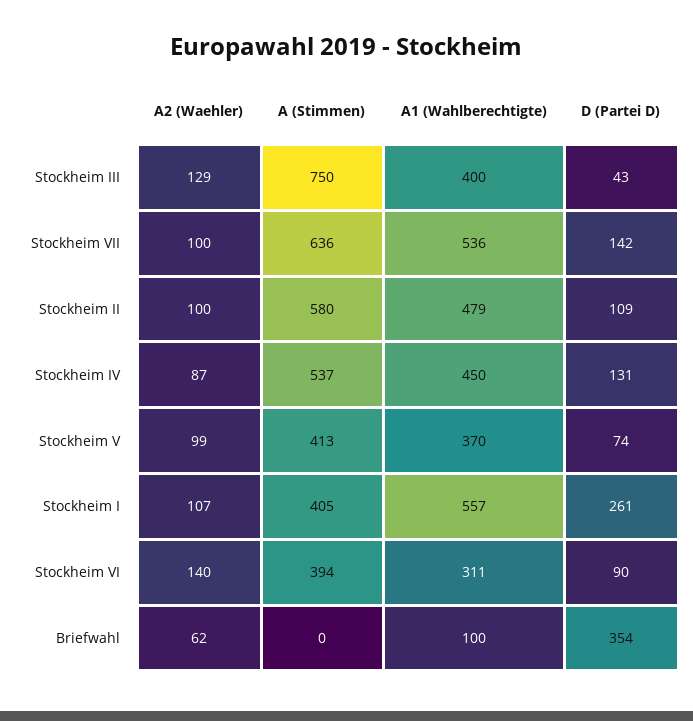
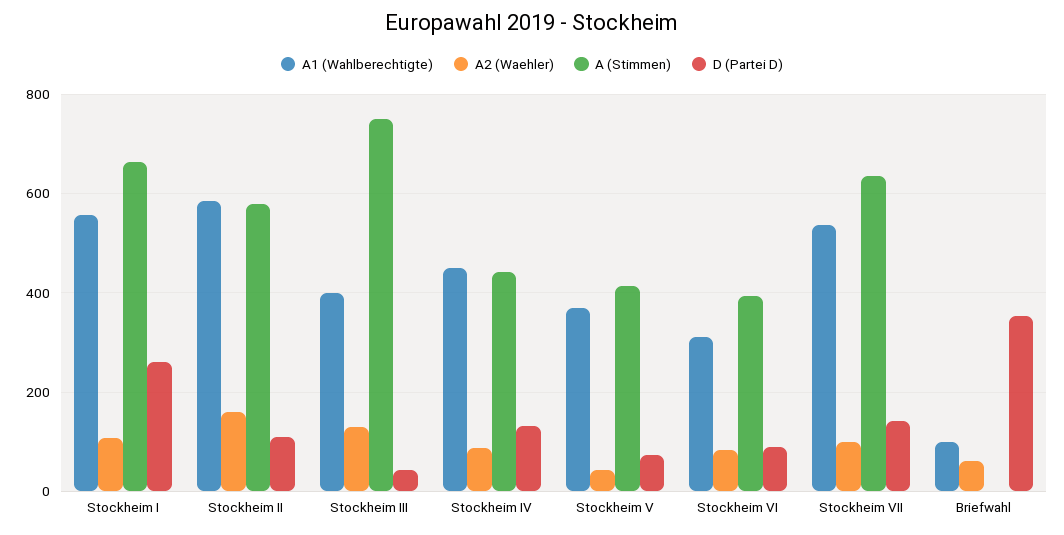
A2 (Waehler), Stockheim II: 100 -> 160
A1 (Wahlberechtigte), Stockheim II: 479 -> 580
A (Stimmen), Stockheim IV: 537 -> 440
A2 (Waehler), Stockheim V: 99 -> 40
A (Stimmen), Stockheim I: 405 -> 660
A2 (Waehler), Stockheim VI: 140 -> 80

